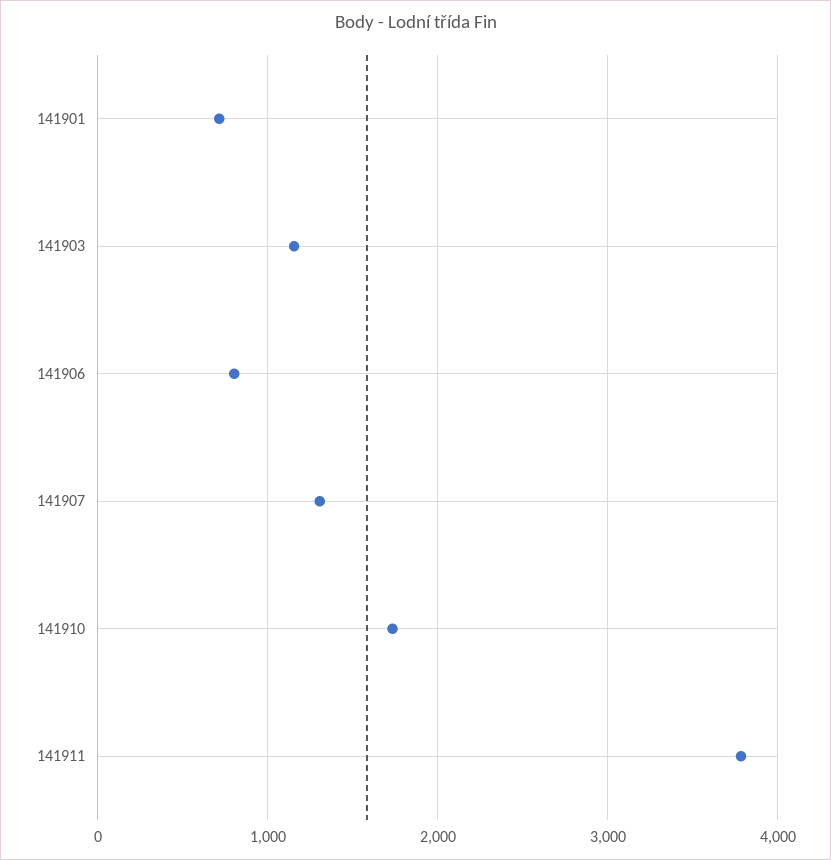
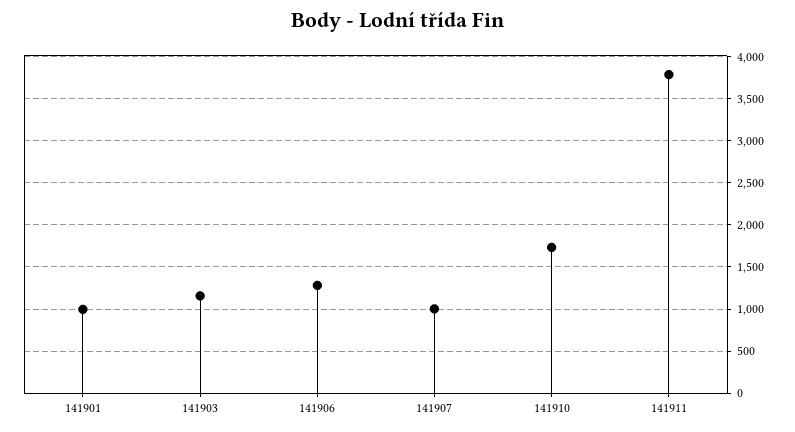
141901: 700 -> 1000
141906: 800 -> 1300
141907: 1300 -> 1000

